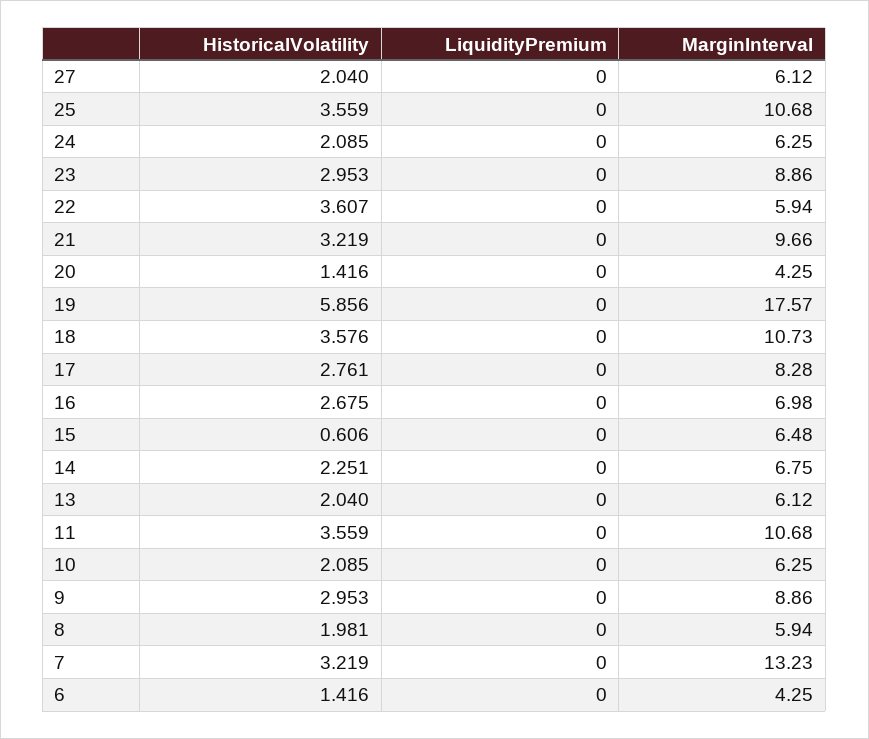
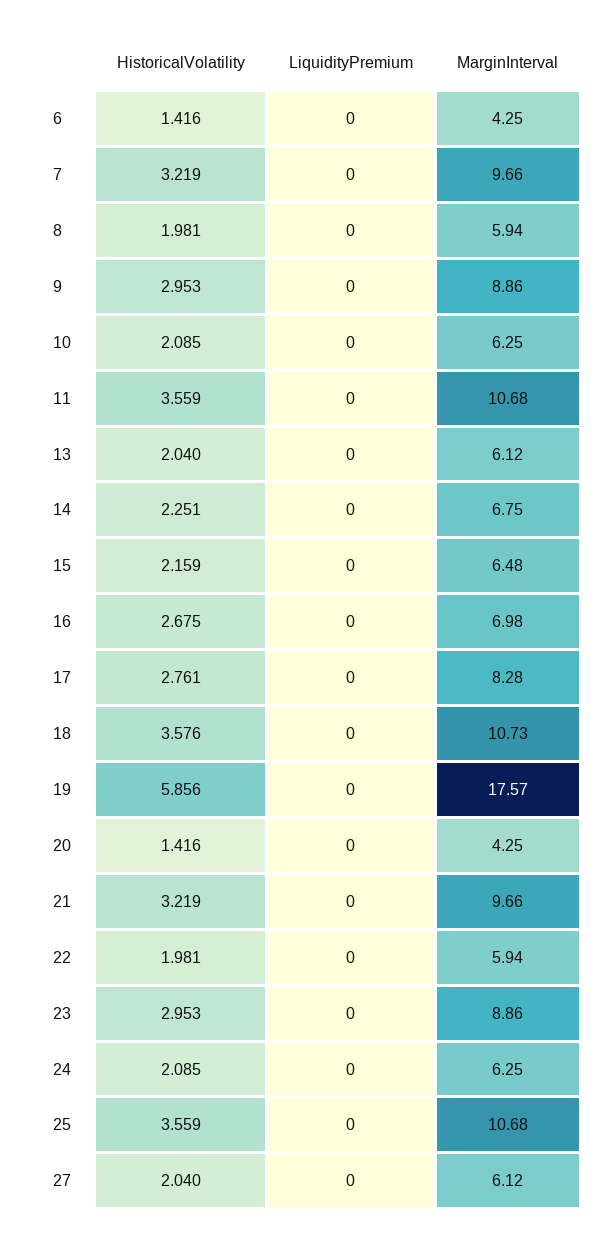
HistoricalVolatility, 22: 3.607 -> 1.981
HistoricalVolatility, 15: 0.606 -> 2.159
MarginInterval, 7: 13.23 -> 9.66

